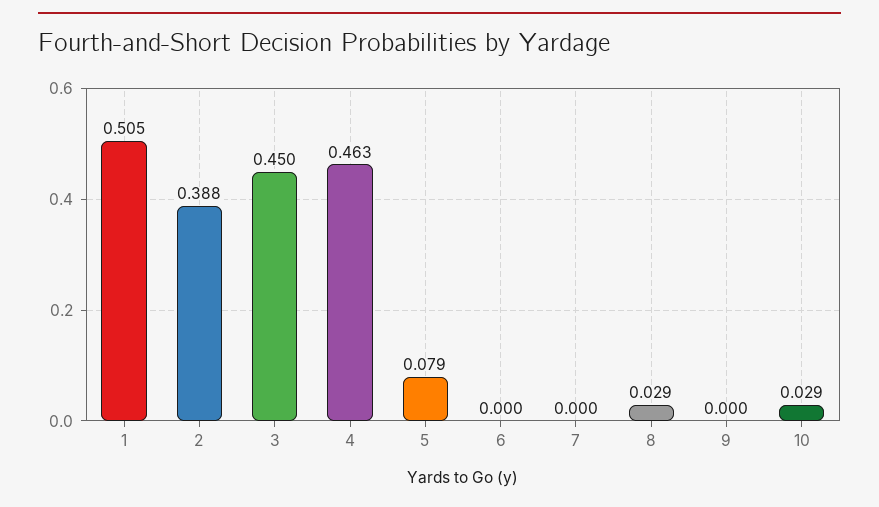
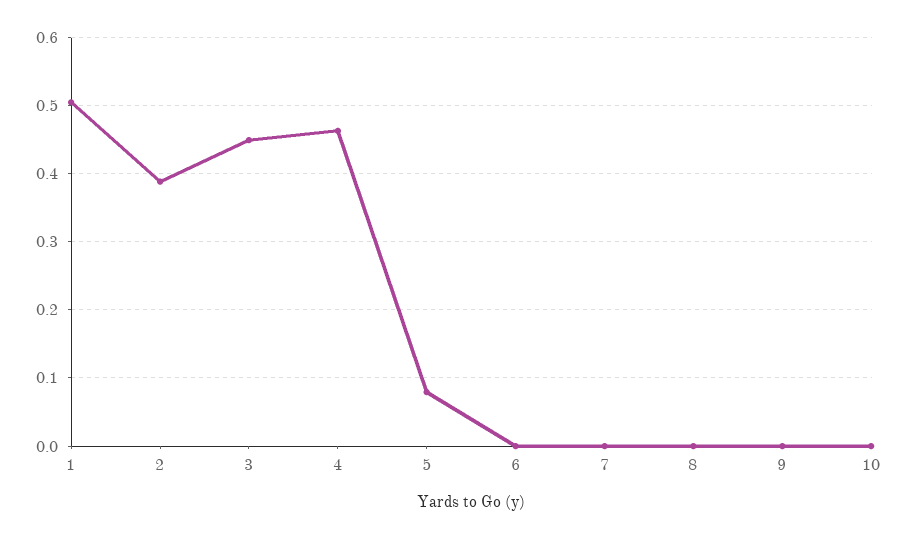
8: 0.029 -> 0
10: 0.029 -> 0

